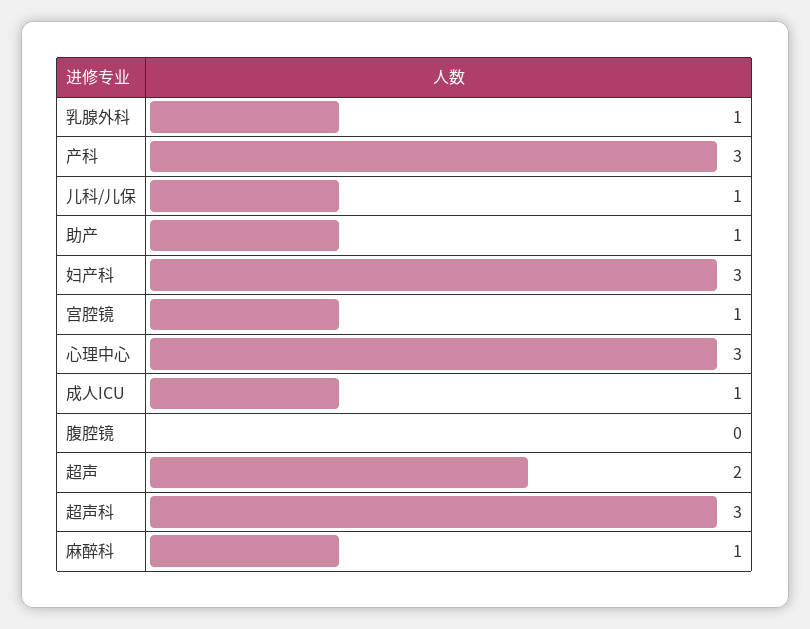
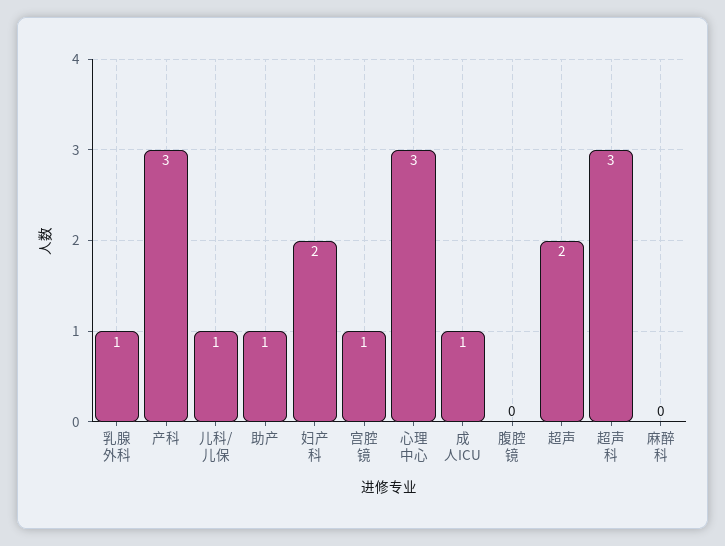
妇产科: 3 -> 2
麻醉科: 1 -> 0

